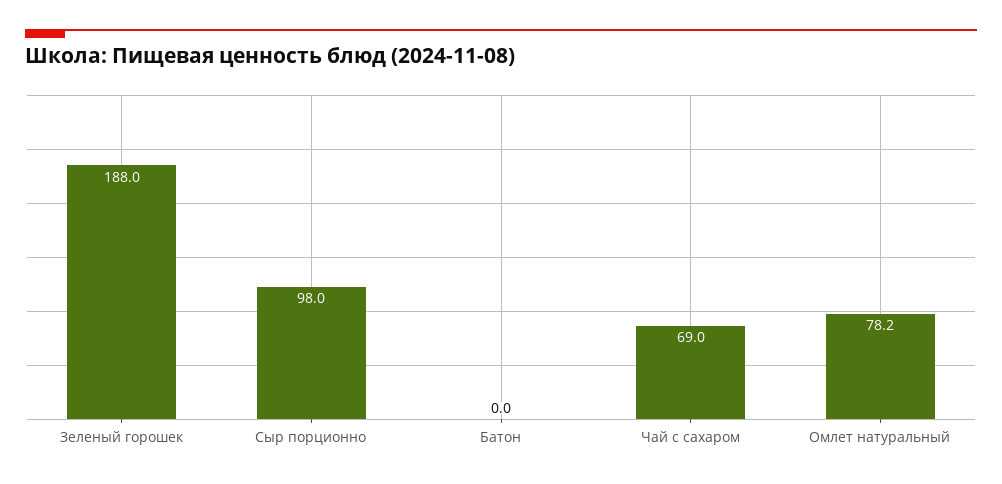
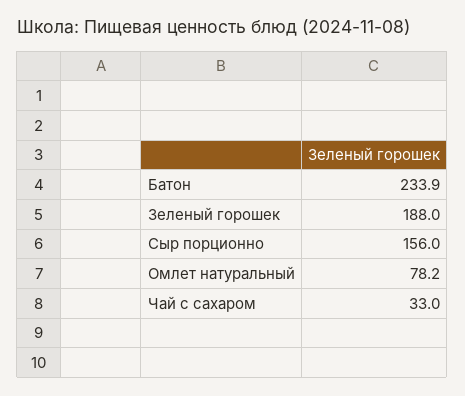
Сыр порционно: 98 -> 156
Батон: 0 -> 233.9
Чай с сахаром: 69 -> 33

